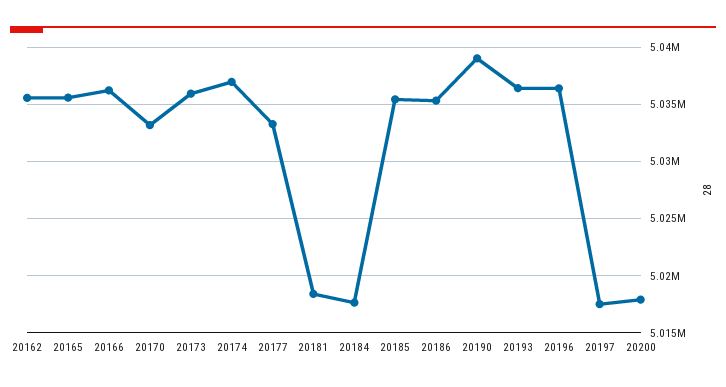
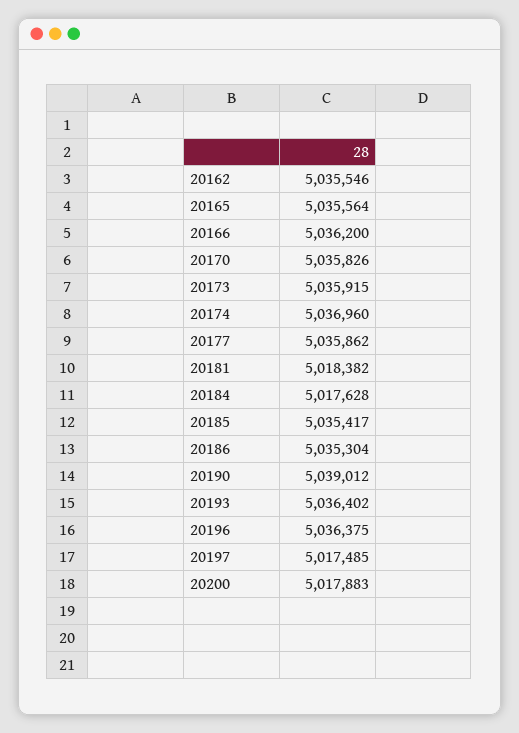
20170: 5033000 -> 5035826
20177: 5033000 -> 5035862

